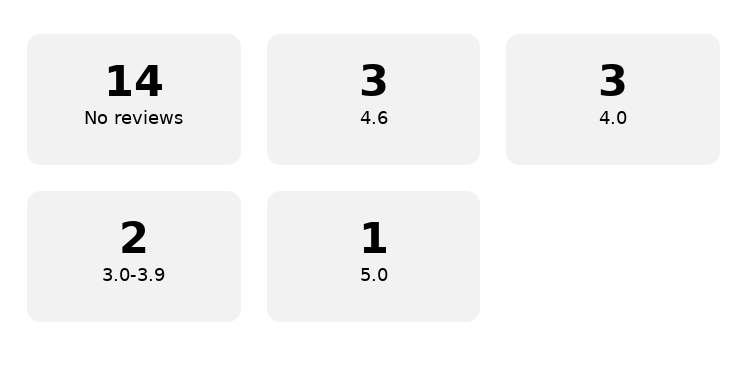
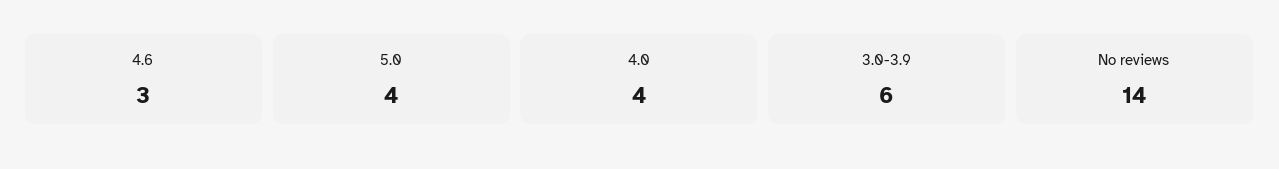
4.0: 3 -> 4
3.0-3.9: 2 -> 6
5.0: 1 -> 4

